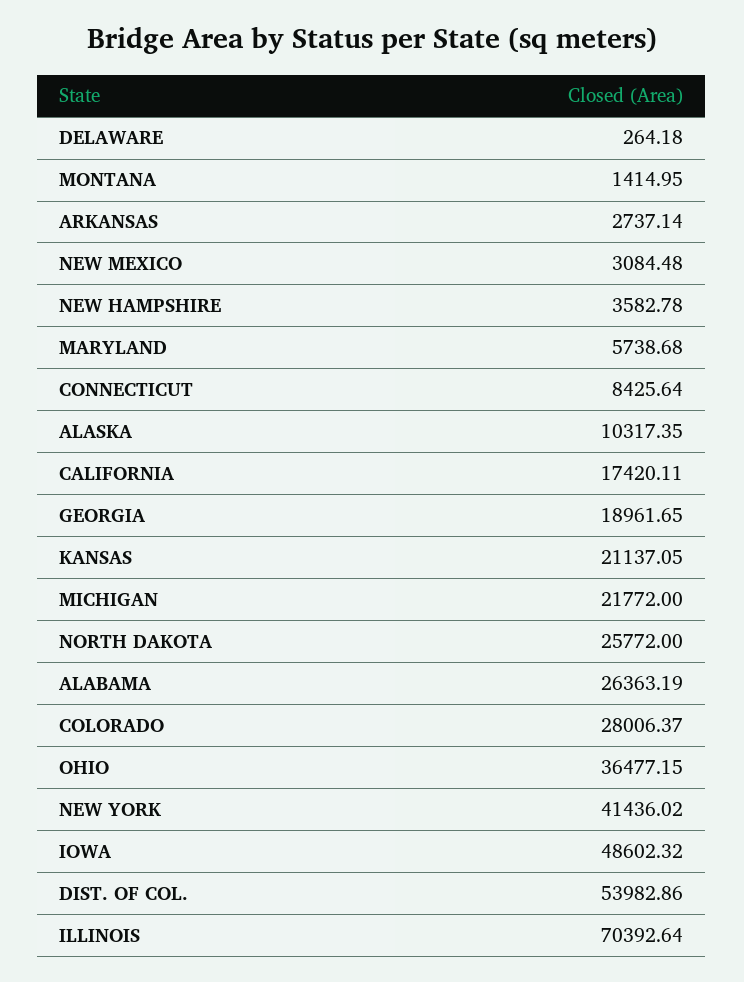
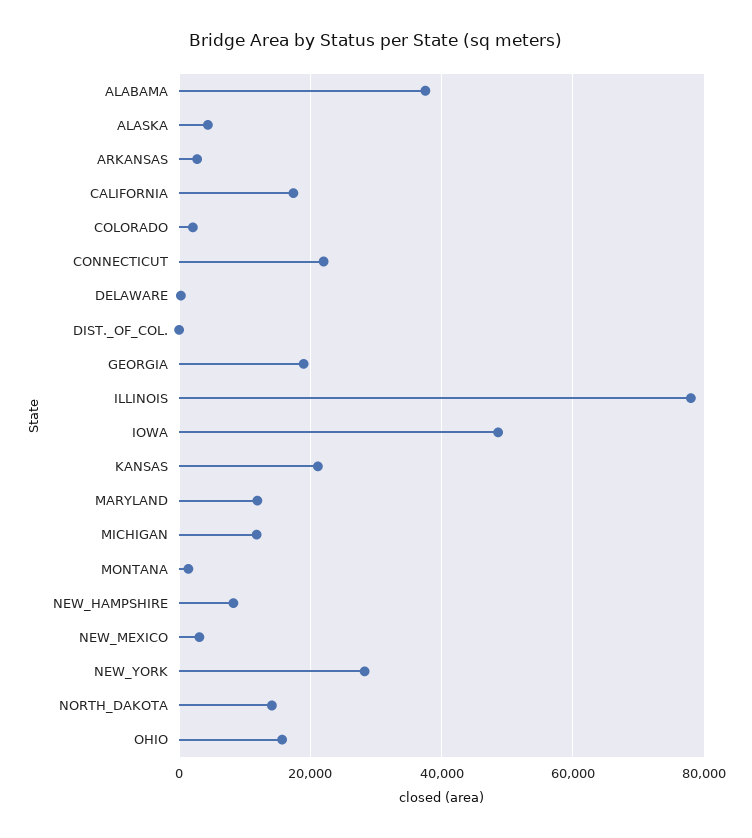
NEW HAMPSHIRE: 3582.78 -> 8000
MARYLAND: 5738.68 -> 12000
CONNECTICUT: 8425.64 -> 22000
ALASKA: 10317.35 -> 4000
MICHIGAN: 21772 -> 12000
NORTH DAKOTA: 25772 -> 14000
ALABAMA: 26363.19 -> 38000
COLORADO: 28006.37 -> 2000
OHIO: 36477.15 -> 16000
NEW YORK: 41436.02 -> 28000
DIST. OF COL.: 53982.86 -> 0
ILLINOIS: 70392.64 -> 78000

